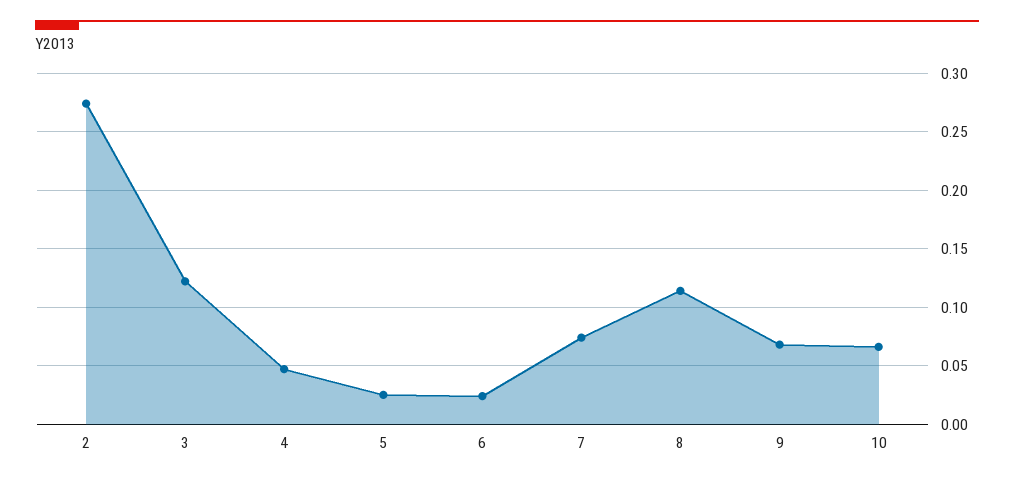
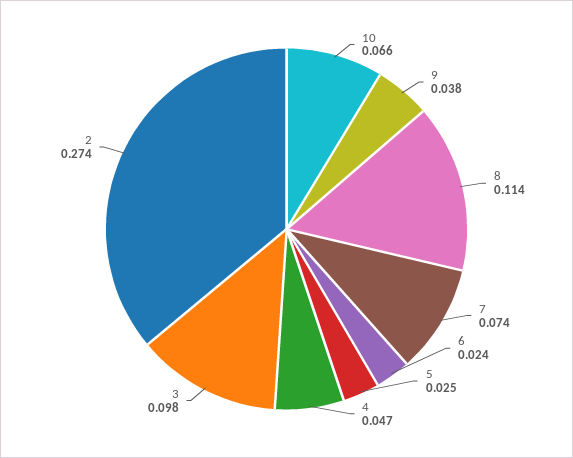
3: 0.12 -> 0.098
9: 0.07 -> 0.038

